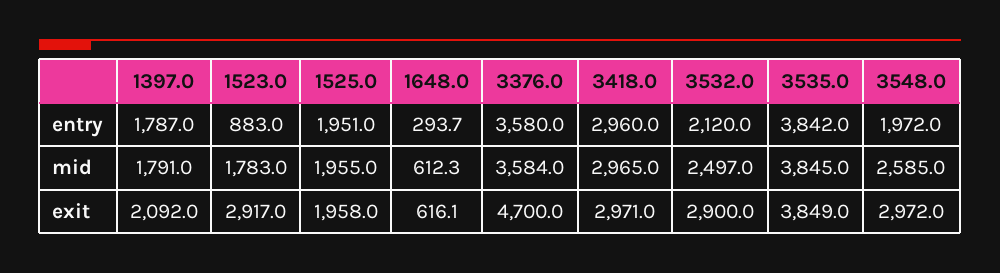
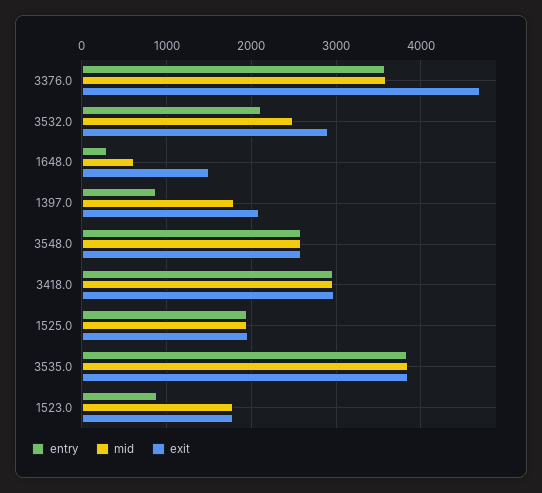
entry, 1397.0: 1787 -> 900
entry, 3548.0: 1972 -> 2600
exit, 1523.0: 2917 -> 1800
exit, 1648.0: 616.1 -> 1500
exit, 3548.0: 2972 -> 2600

